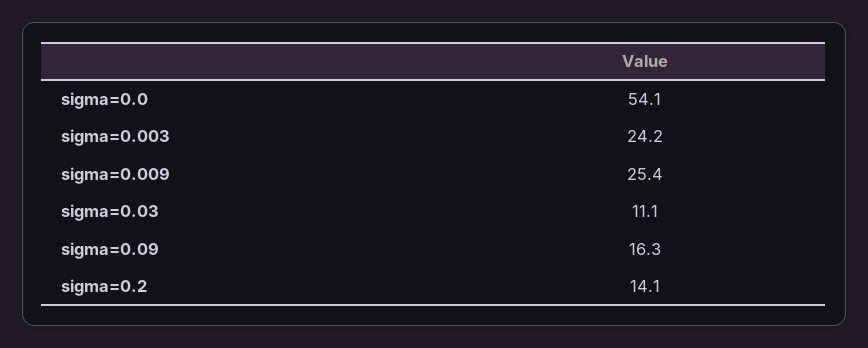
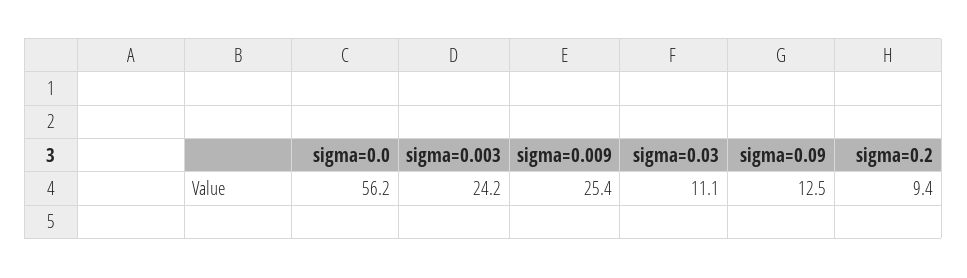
sigma=0.0: 54.1 -> 56.2
sigma=0.09: 16.3 -> 12.5
sigma=0.2: 14.1 -> 9.4

